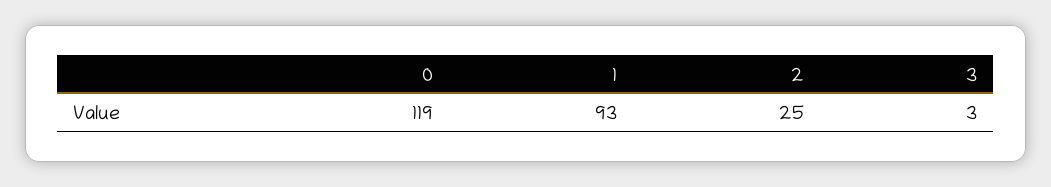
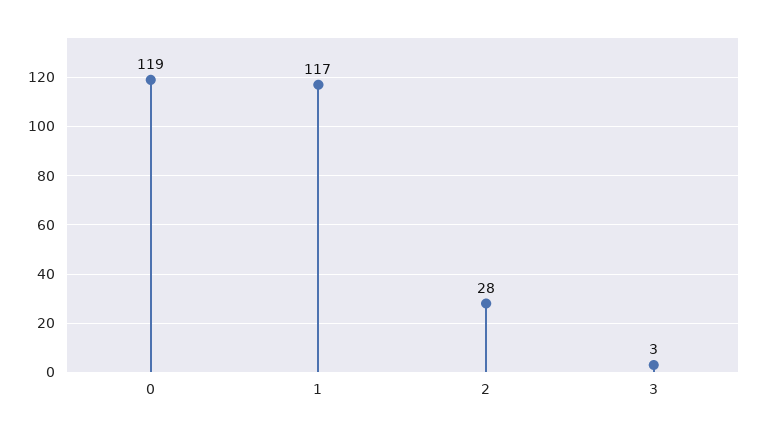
1: 93 -> 117
2: 25 -> 28

